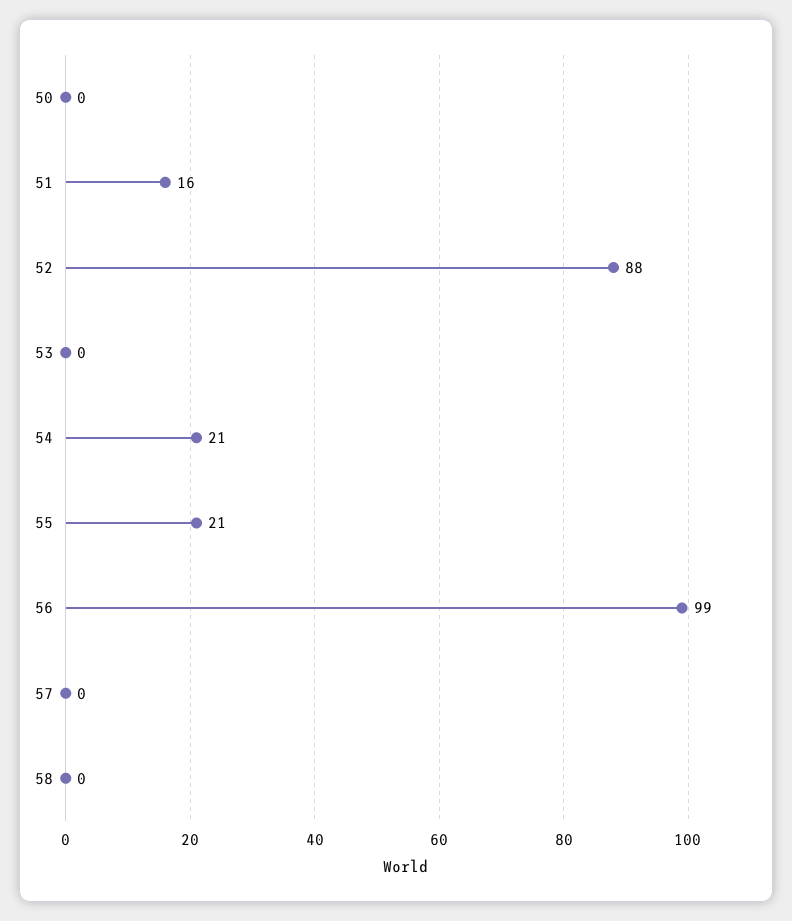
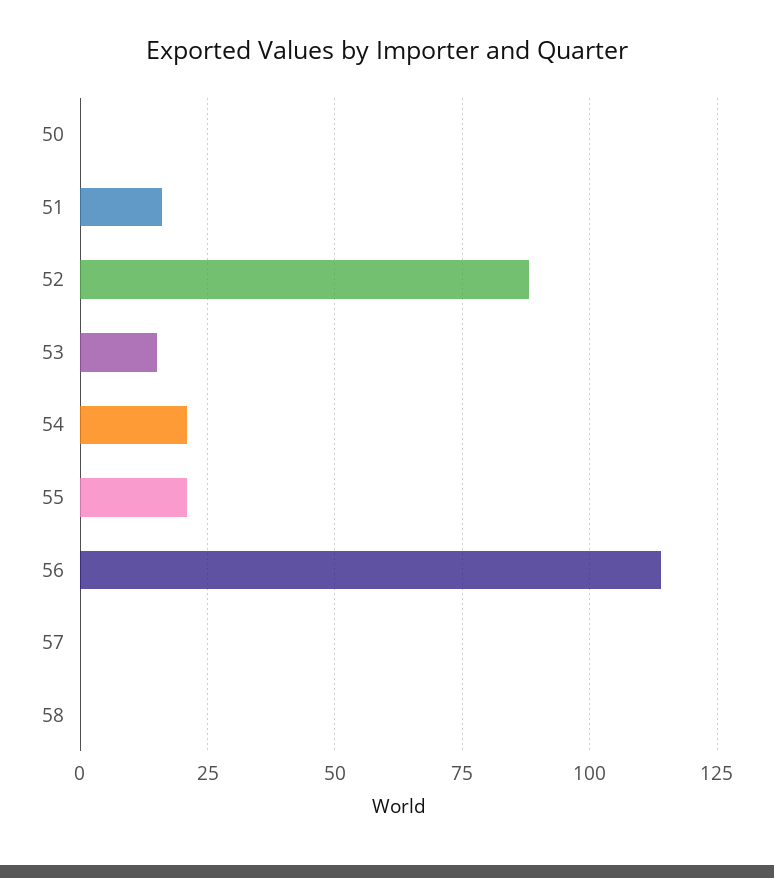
53: 0 -> 15
56: 99 -> 115

